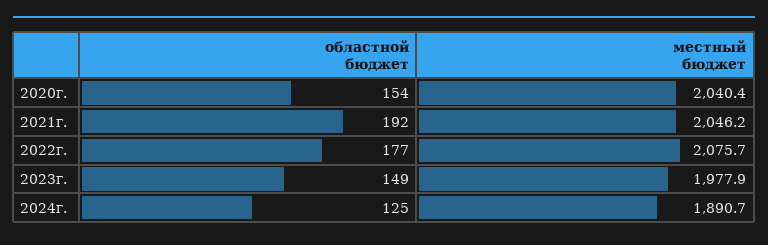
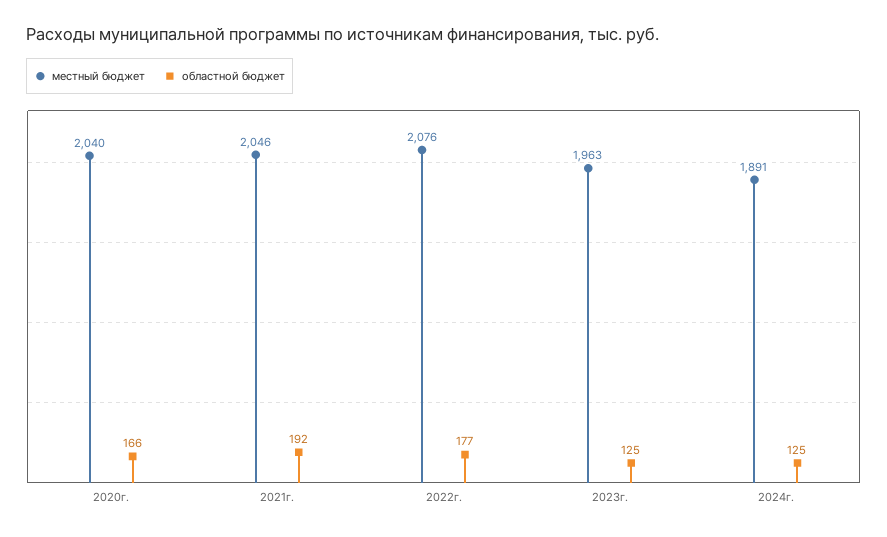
областной бюджет, 2020г.: 154 -> 166
областной бюджет, 2023г.: 149 -> 125
местный бюджет, 2023г.: 1977.9 -> 1963

